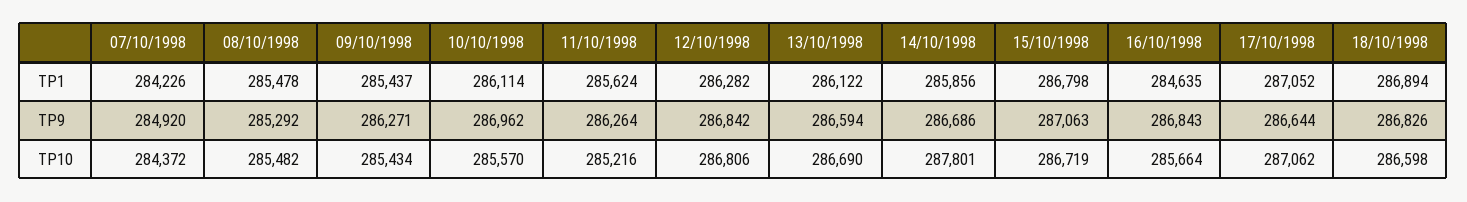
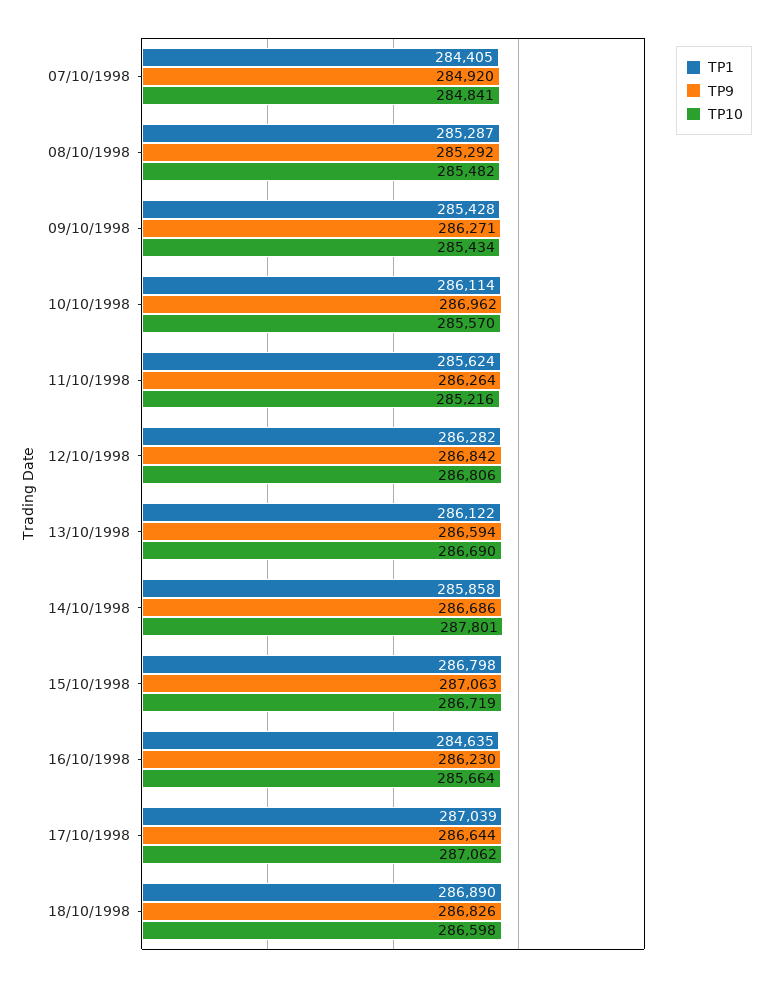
TP1, 07/10/1998: 284226 -> 284405
TP1, 08/10/1998: 285478 -> 285287
TP1, 09/10/1998: 285437 -> 285428
TP1, 14/10/1998: 285856 -> 285858
TP1, 17/10/1998: 287052 -> 287039
TP1, 18/10/1998: 286894 -> 286890
TP9, 16/10/1998: 286843 -> 286230
TP10, 07/10/1998: 284372 -> 284841

